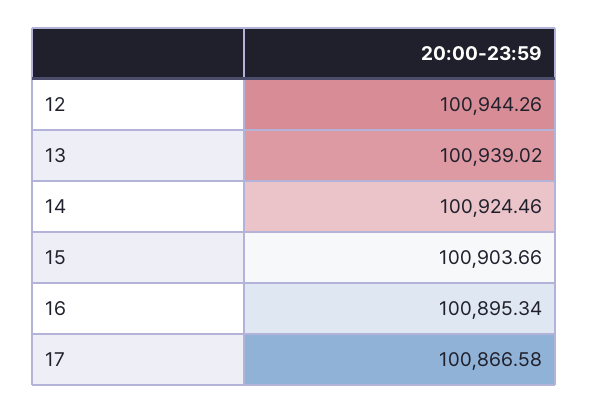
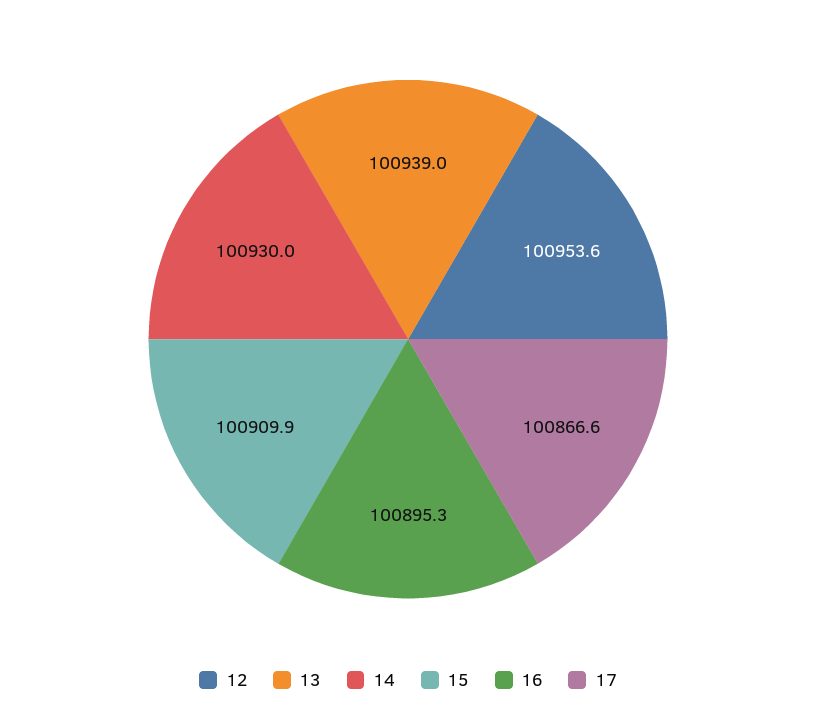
12: 100944.26 -> 100953.6
14: 100924.46 -> 100930
15: 100903.66 -> 100909.9

